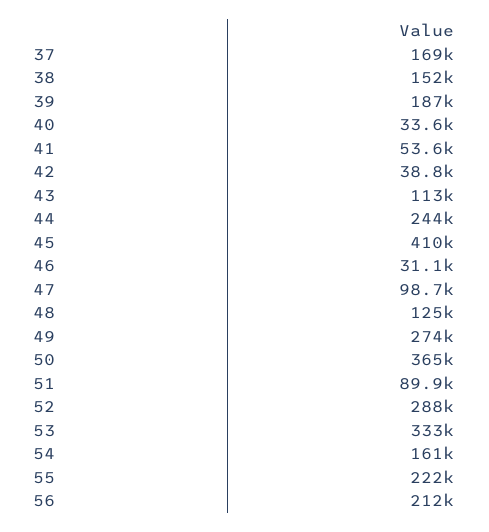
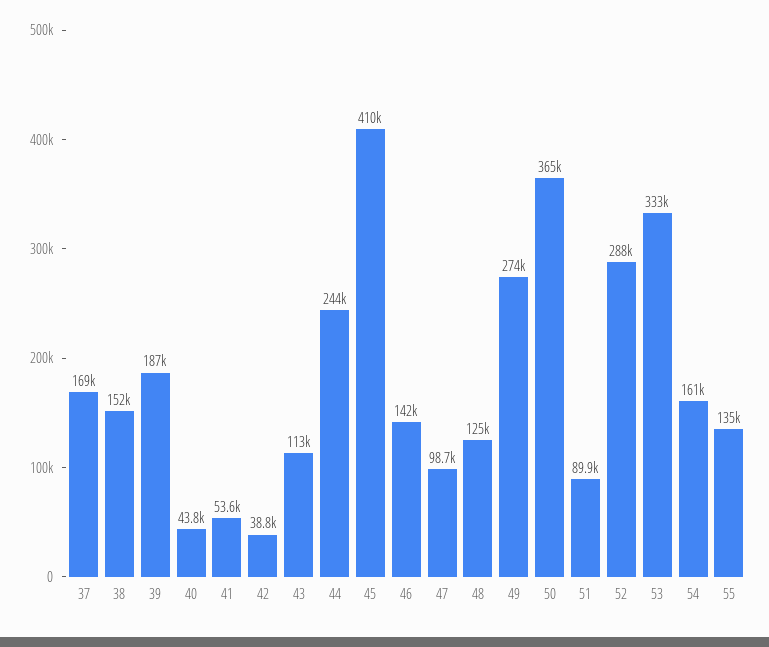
40: 33600 -> 43800
46: 31100 -> 142000
55: 222000 -> 135000
56: 212000 -> none

